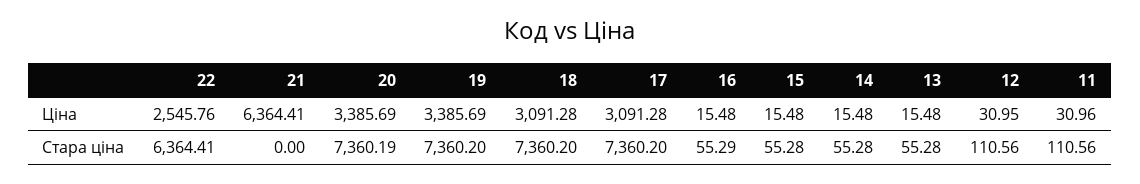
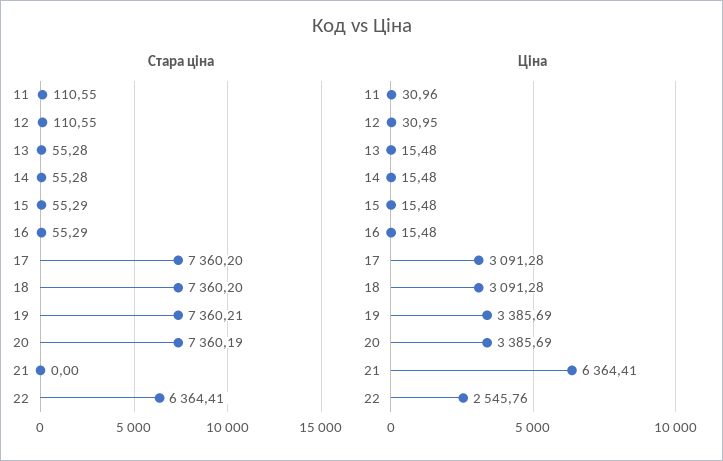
Стара ціна, 19: 7360.2 -> 7360.21
Стара ціна, 15: 55.28 -> 55.29
Стара ціна, 12: 110.56 -> 110.55
Стара ціна, 11: 110.56 -> 110.55

